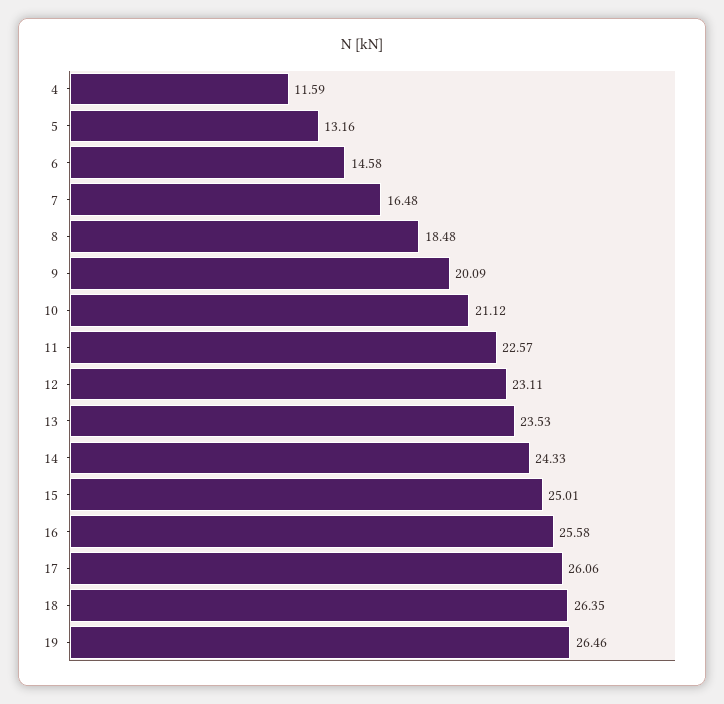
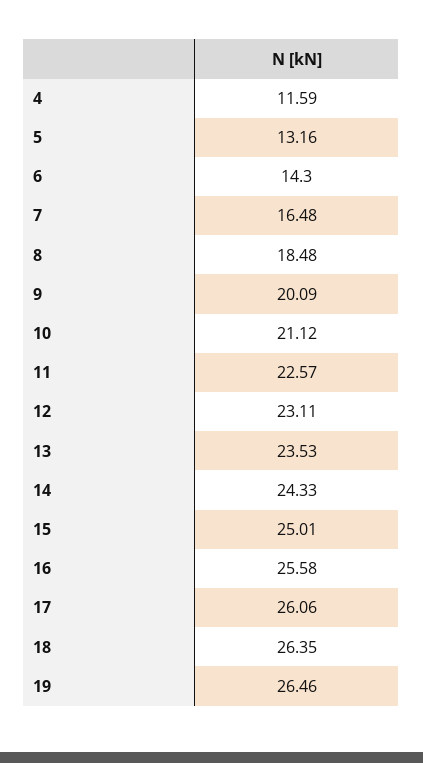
6: 14.58 -> 14.3

